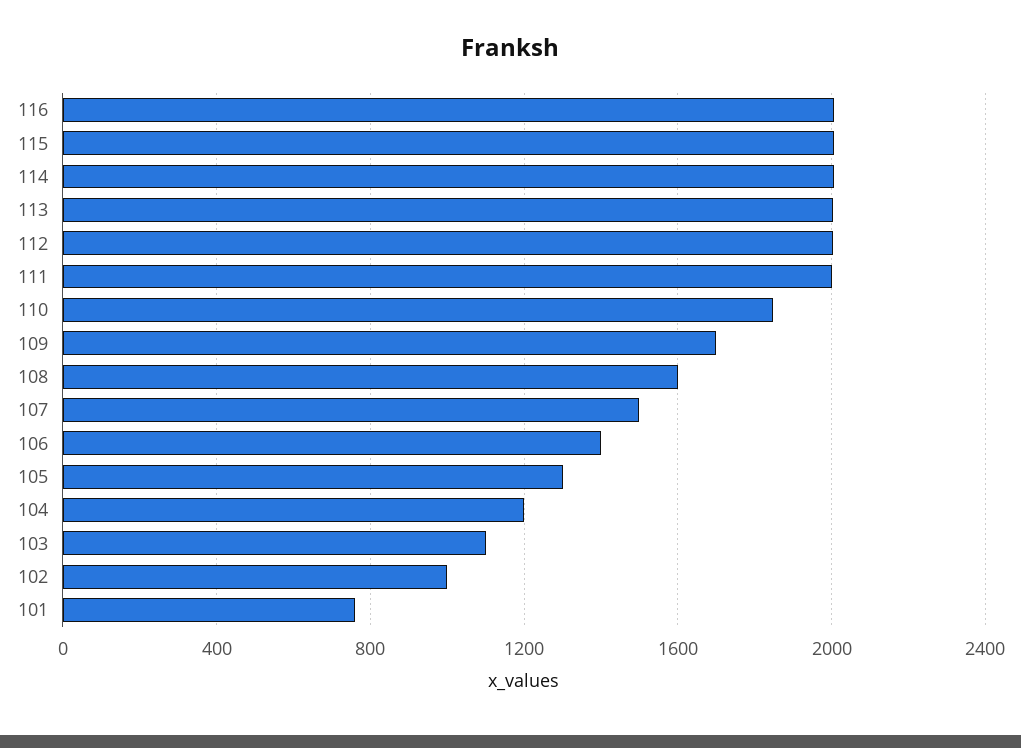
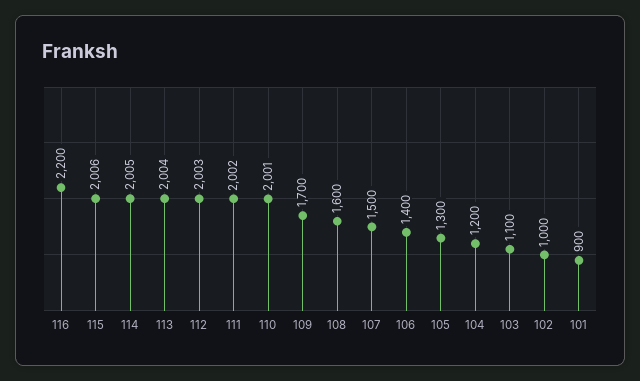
116: 2000 -> 2200
110: 1850 -> 2001
101: 750 -> 900

